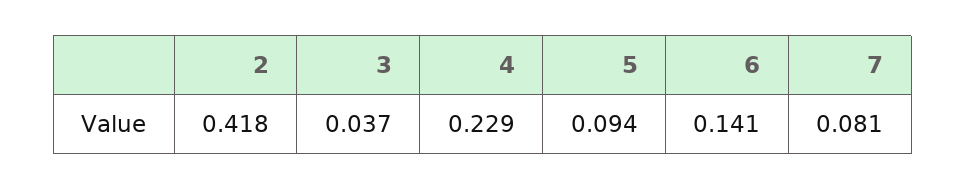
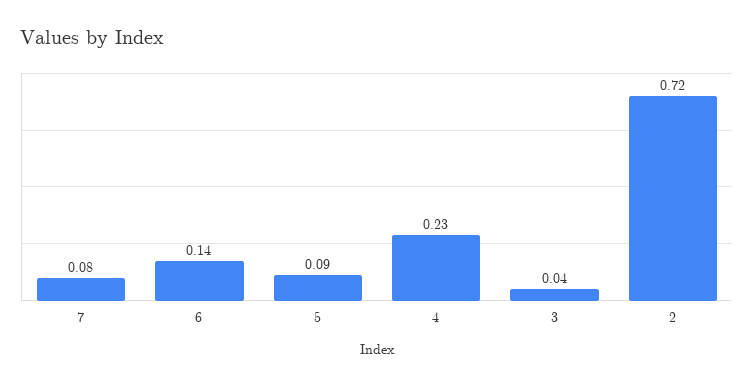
2: 0.418 -> 0.72

